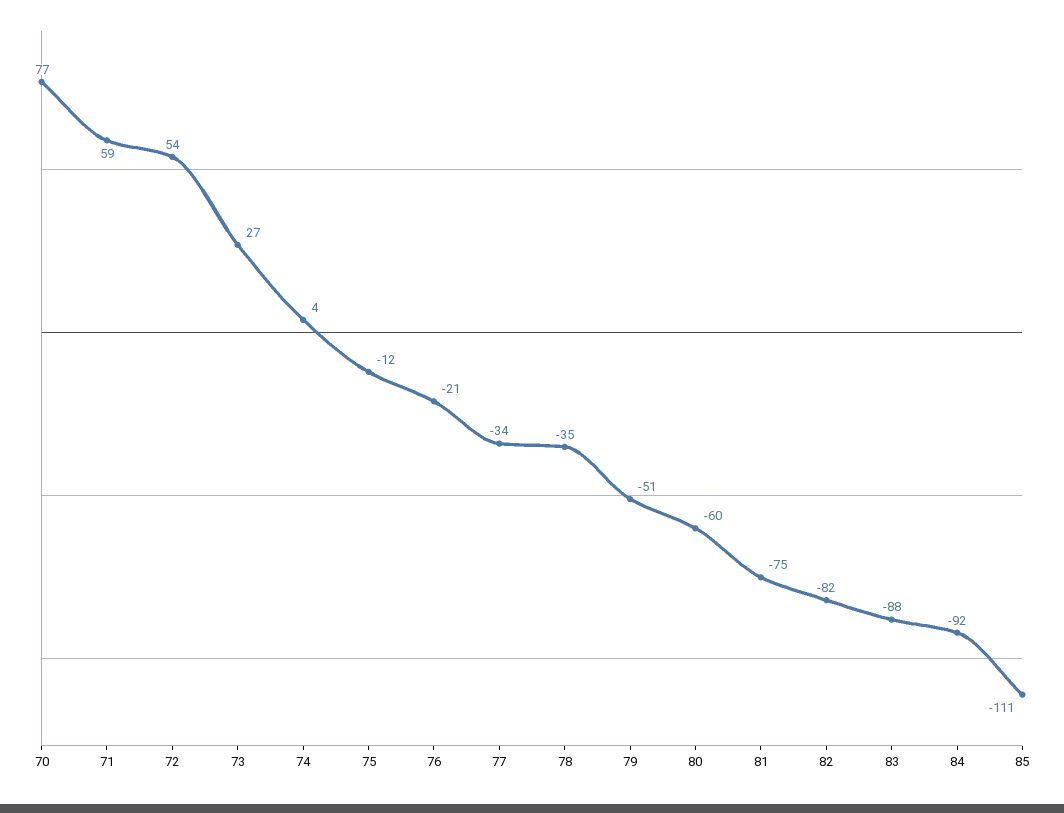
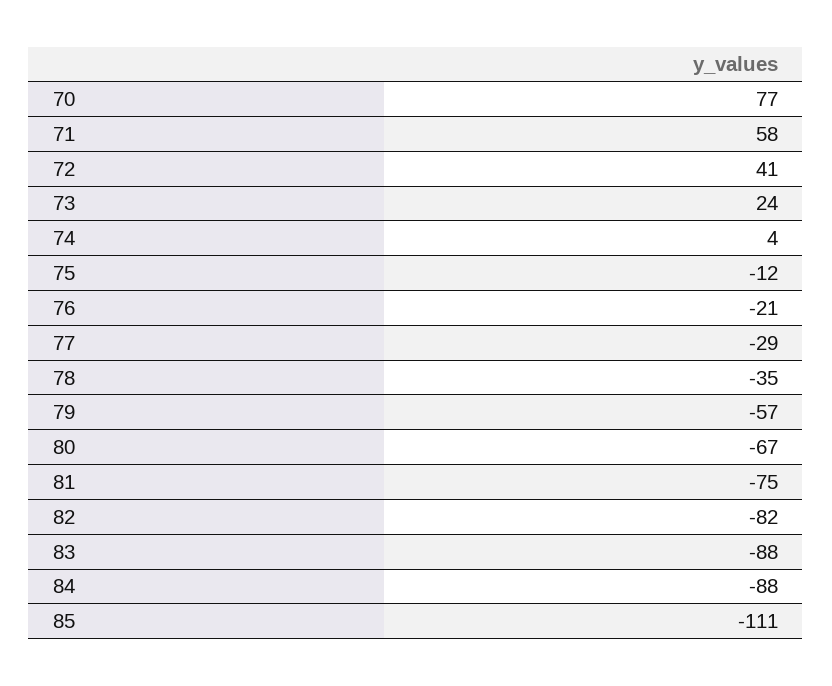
71: 59 -> 58
72: 54 -> 41
73: 27 -> 24
77: -34 -> -29
79: -51 -> -57
80: -60 -> -67
84: -92 -> -88

